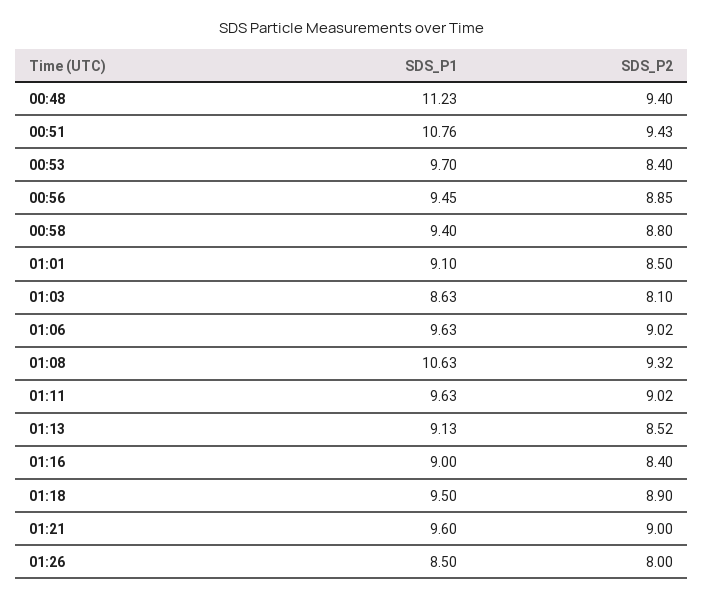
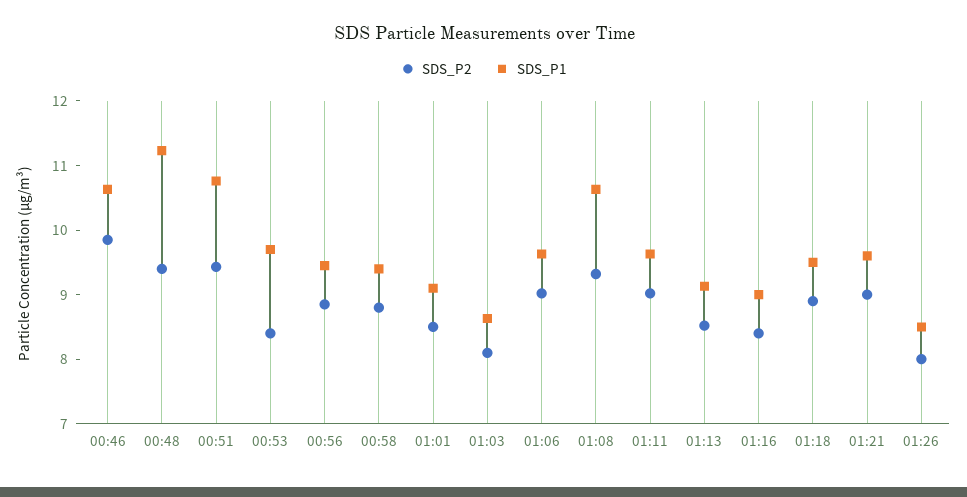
SDS_P2, 00:46: none -> 9.8
SDS_P1, 00:46: none -> 10.6

